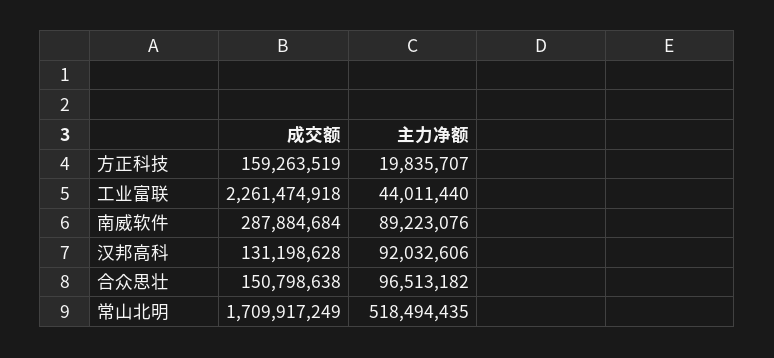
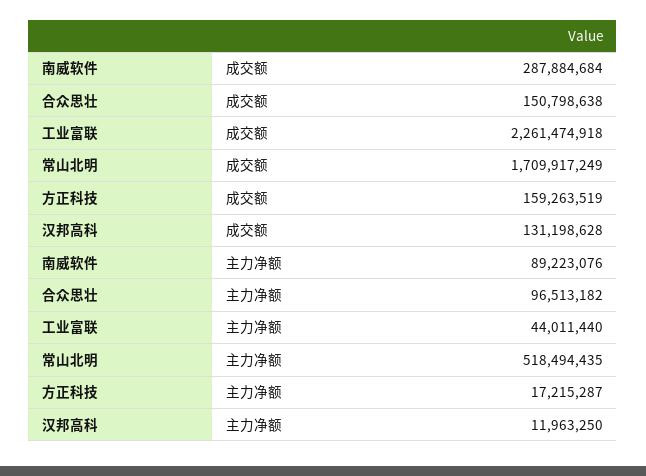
主力净额, 方正科技: 19835707 -> 17215287
主力净额, 汉邦高科: 92032606 -> 11963250

